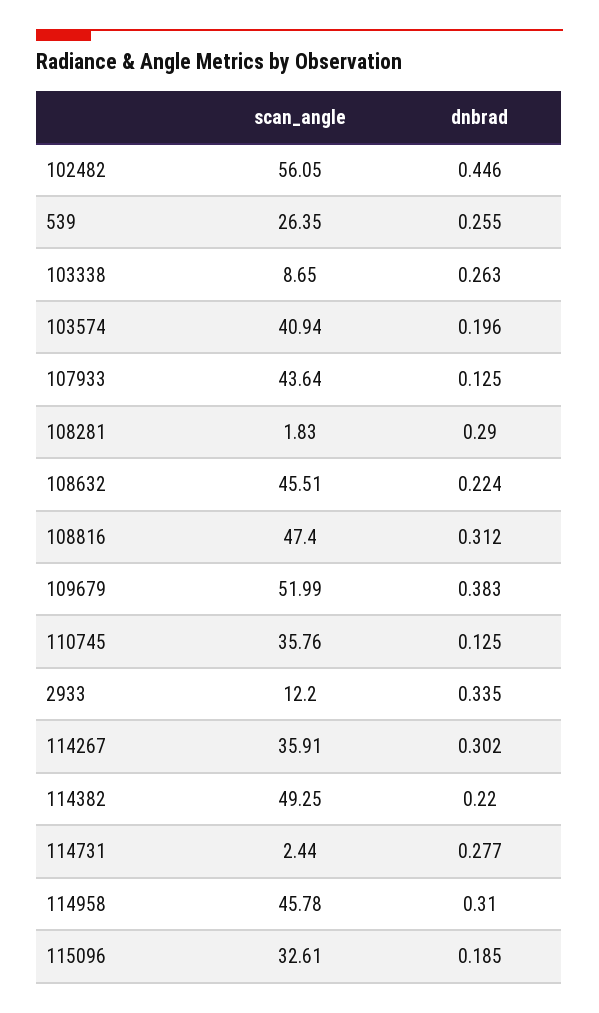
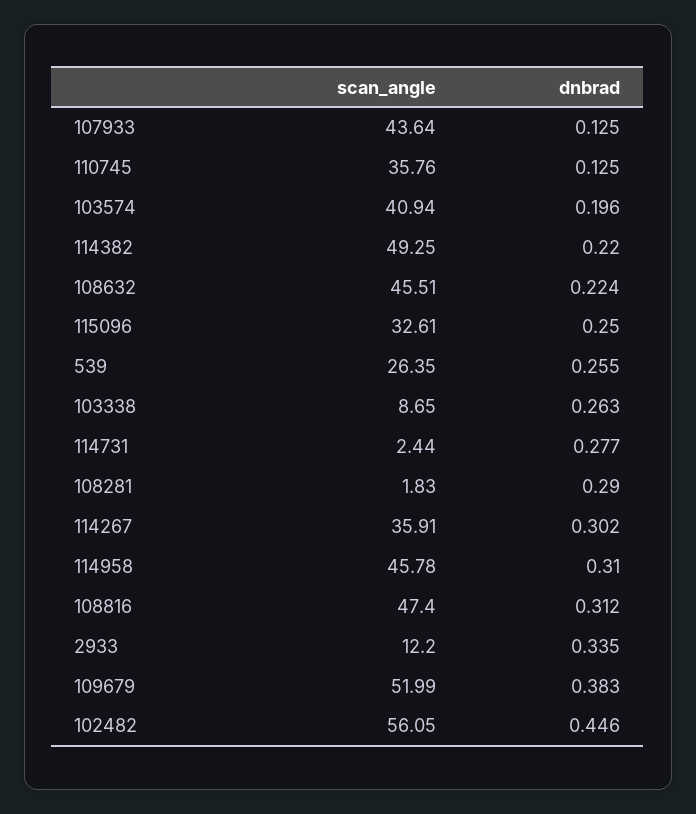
dnbrad, 115096: 0.185 -> 0.25

